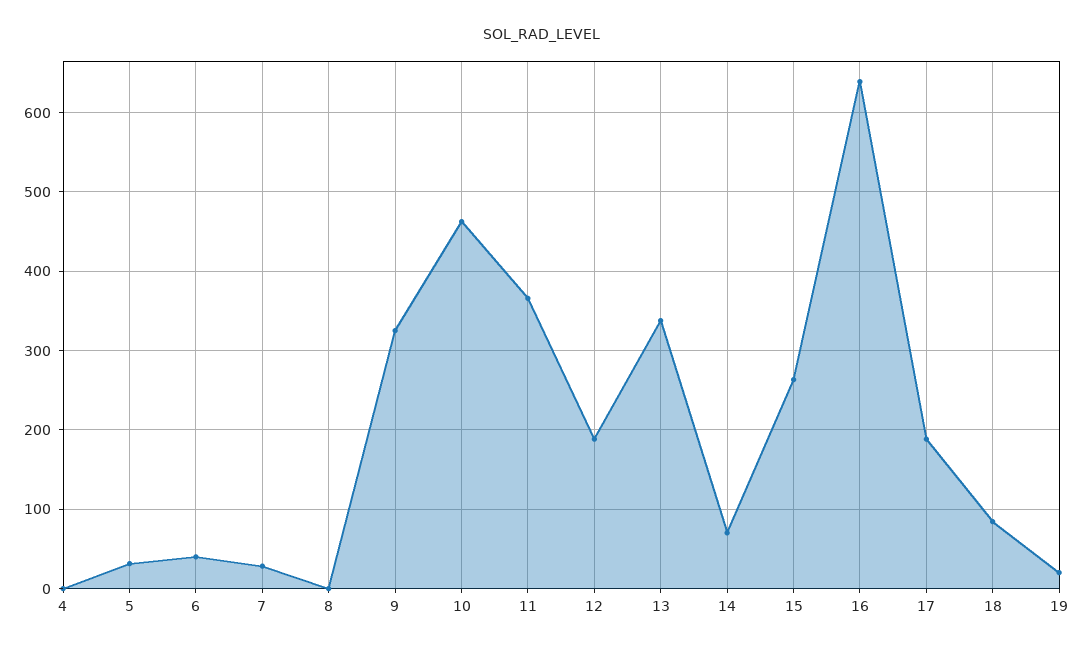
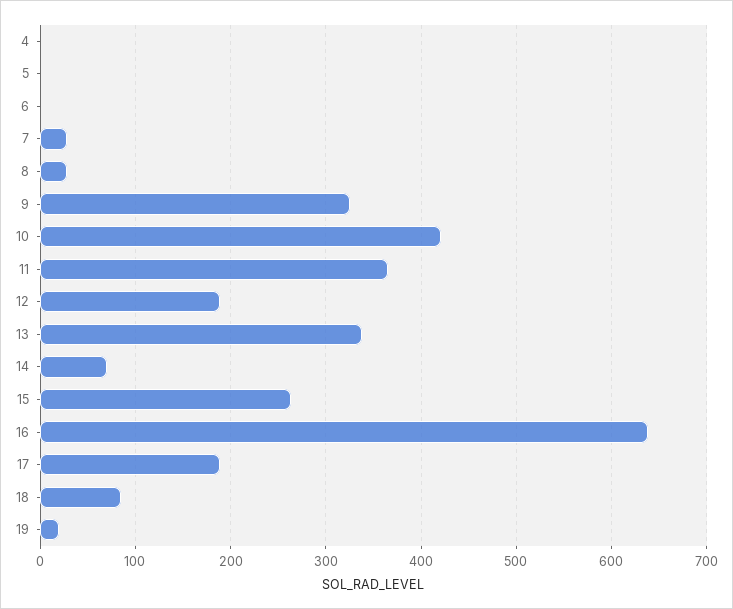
5: 30 -> 0
6: 40 -> 0
8: 0 -> 30
10: 460 -> 420

